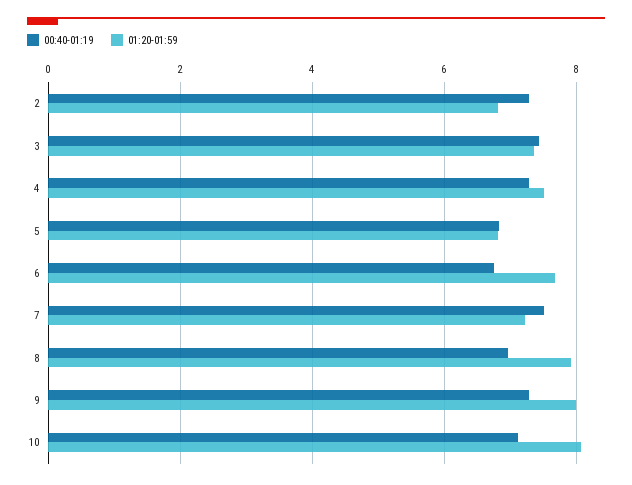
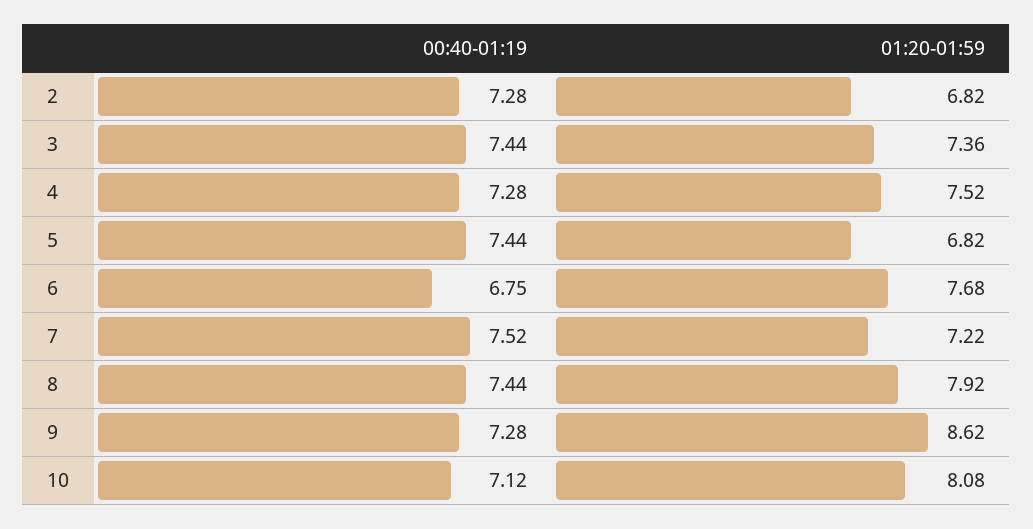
00:40-01:19, 5: 6.8 -> 7.44
00:40-01:19, 8: 7 -> 7.44
01:20-01:59, 9: 8 -> 8.62

